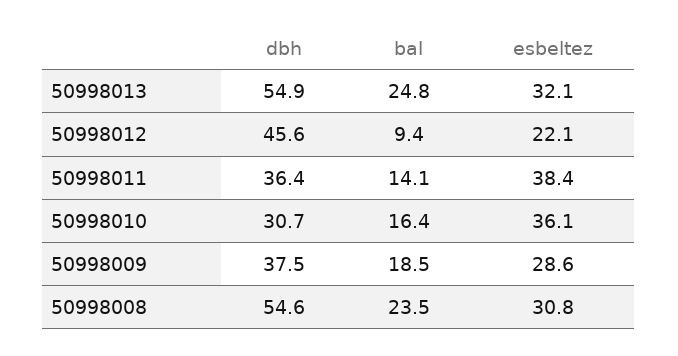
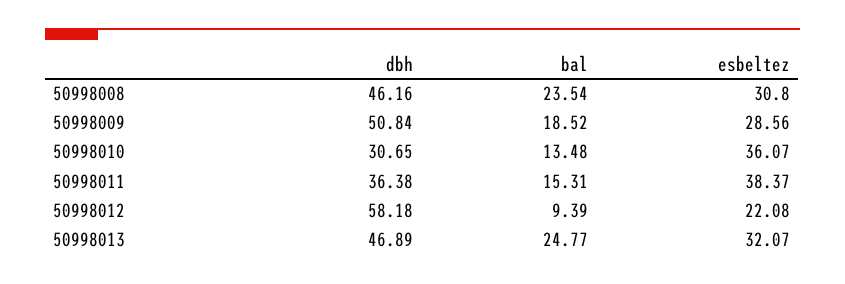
dbh, 50998013: 54.9 -> 46.89
dbh, 50998012: 45.6 -> 58.18
bal, 50998011: 14.1 -> 15.31
bal, 50998010: 16.4 -> 13.48
dbh, 50998009: 37.5 -> 50.84
dbh, 50998008: 54.6 -> 46.16

